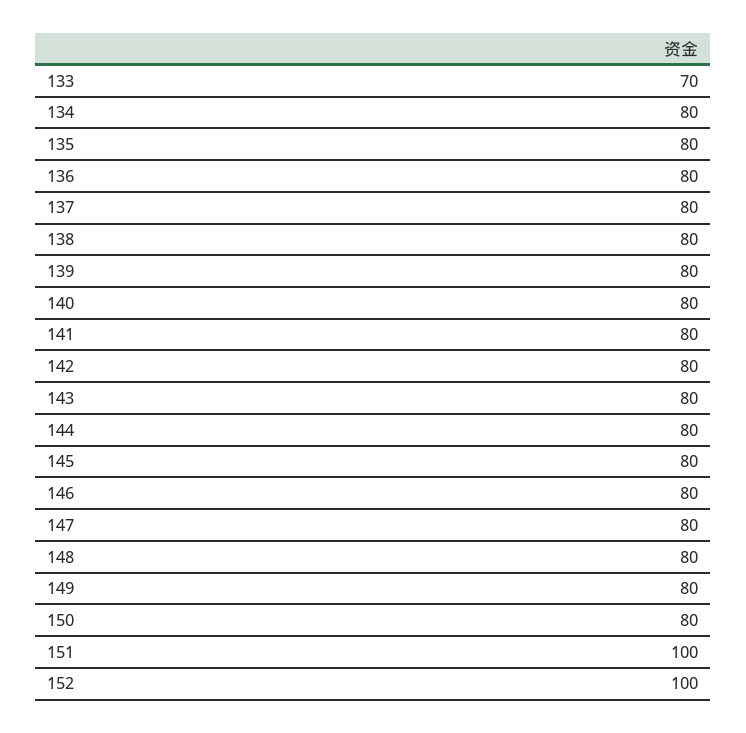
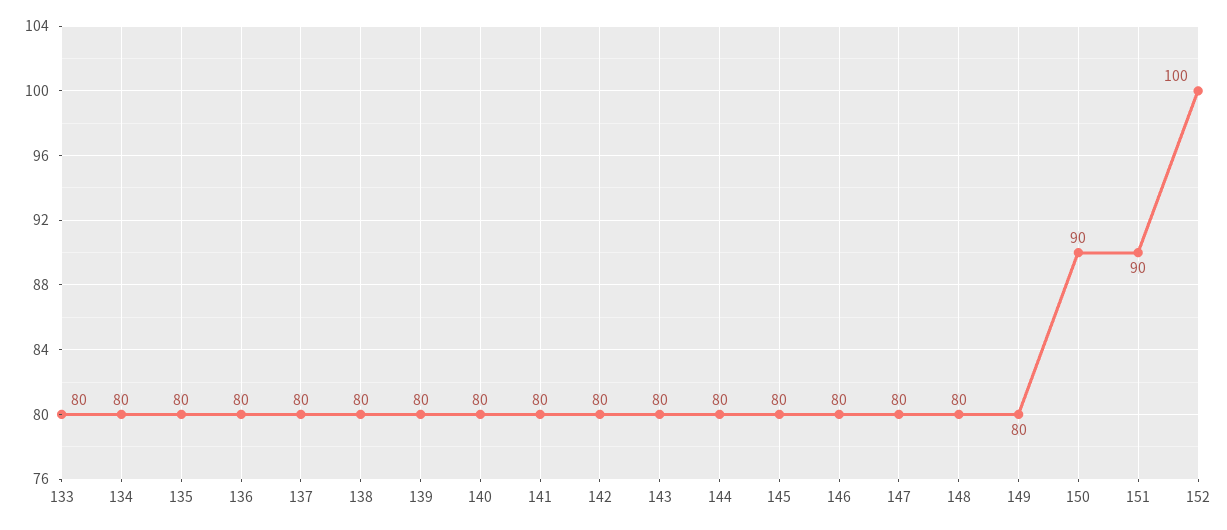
133: 70 -> 80
150: 80 -> 90
151: 100 -> 90

